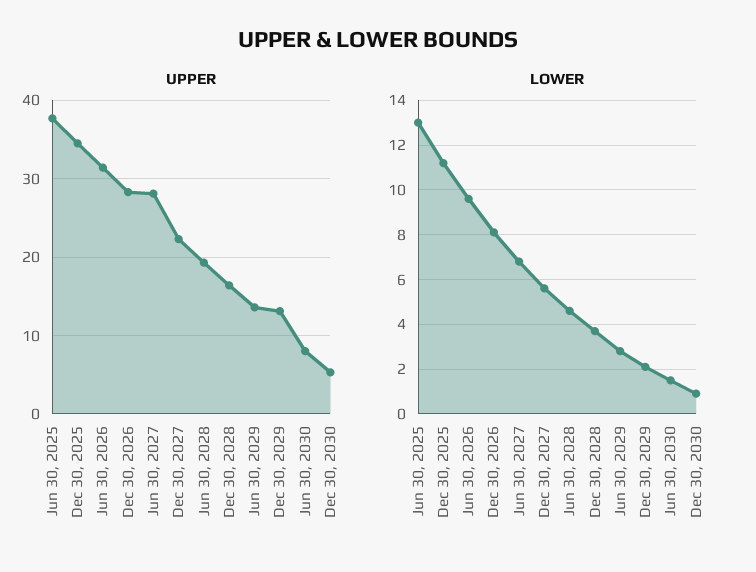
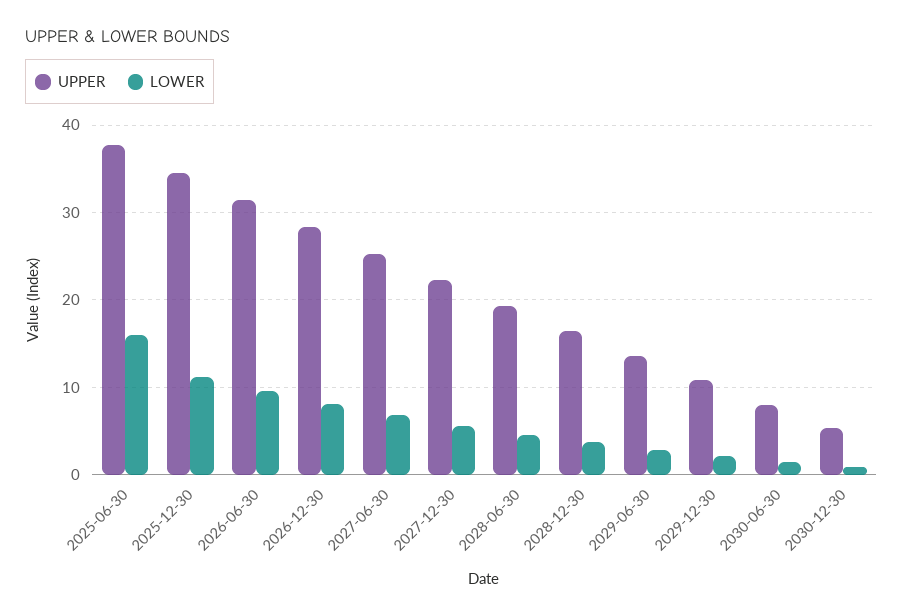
UPPER, Jun 30, 2027: 28 -> 25
UPPER, Dec 30, 2029: 13 -> 11
LOWER, Jun 30, 2025: 13 -> 16

